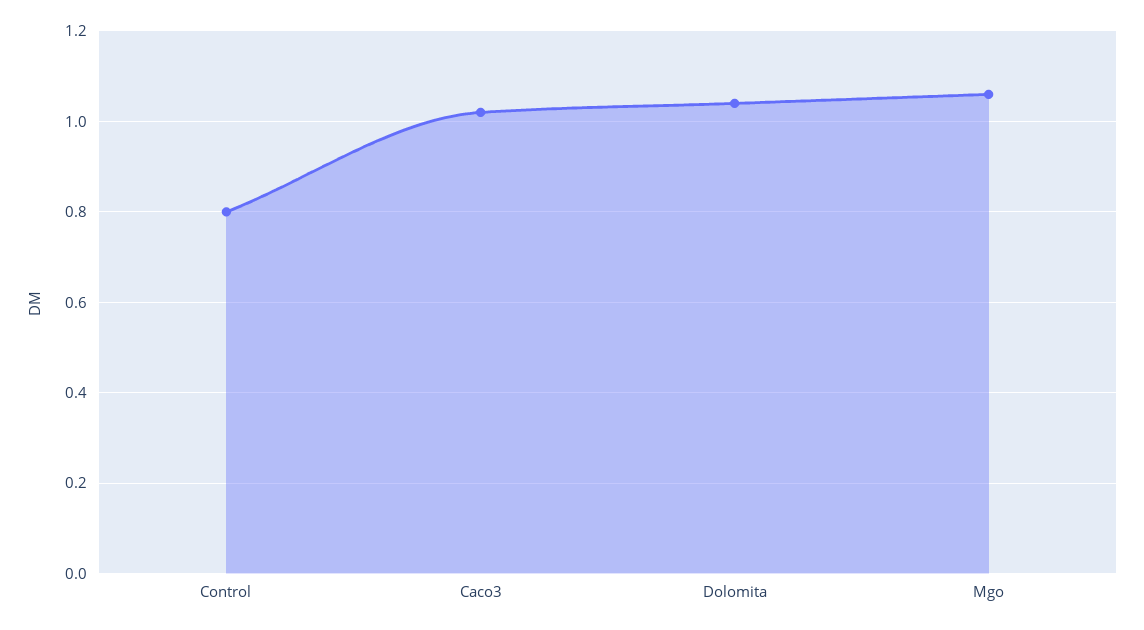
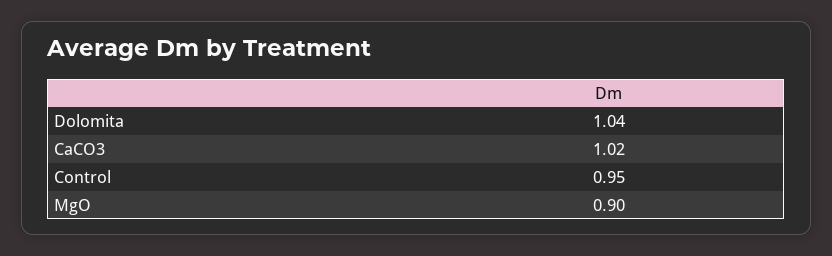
Control: 0.8 -> 0.95
Mgo: 1.05 -> 0.9

